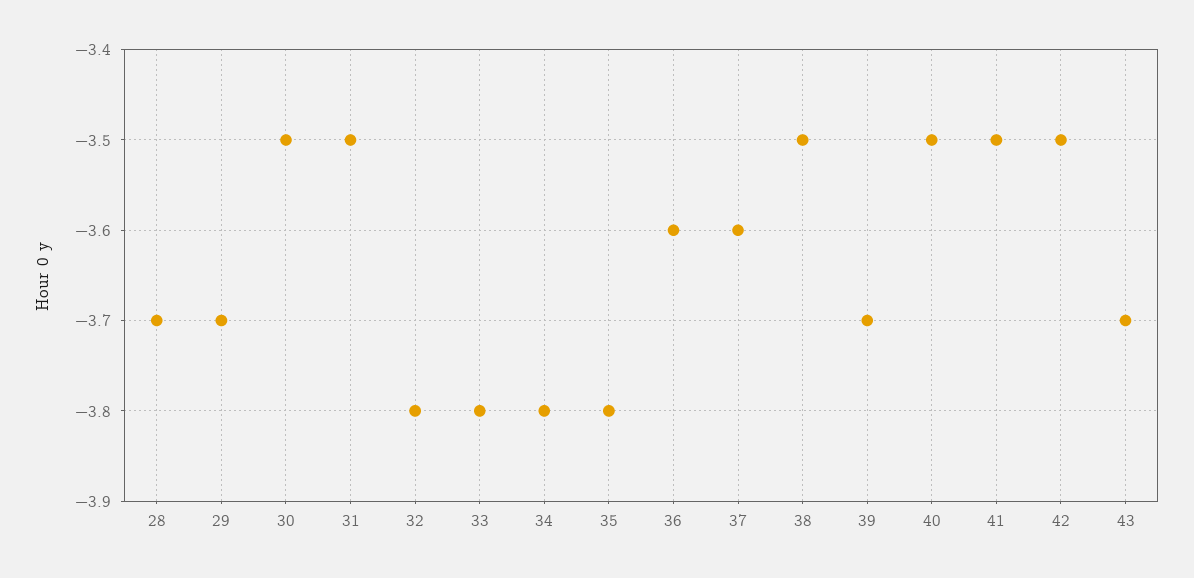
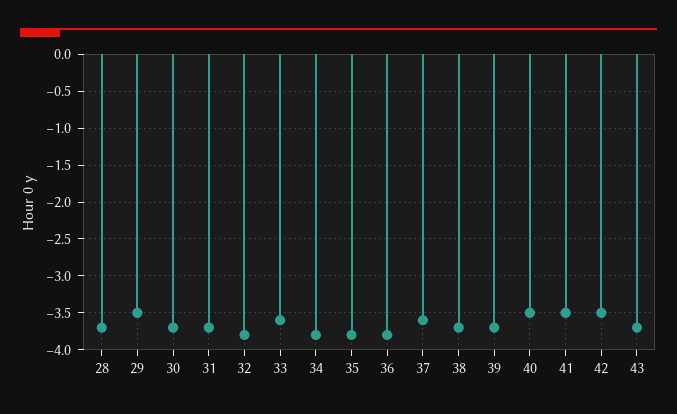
29: -3.7 -> -3.5
30: -3.5 -> -3.7
31: -3.5 -> -3.7
33: -3.8 -> -3.6
36: -3.6 -> -3.8
38: -3.5 -> -3.7

